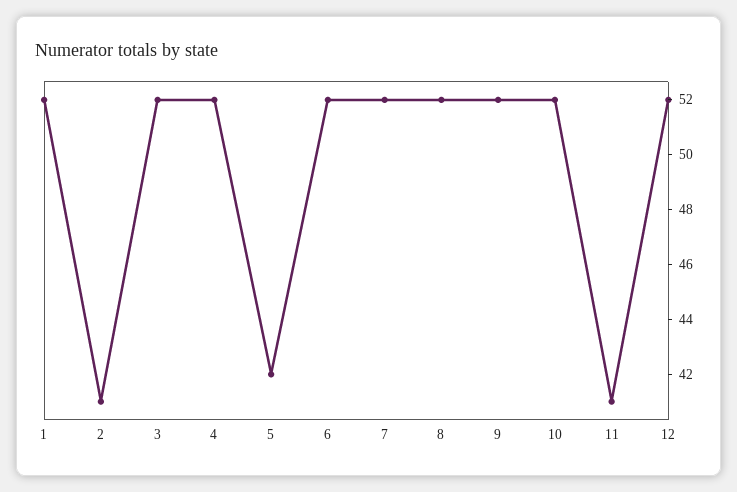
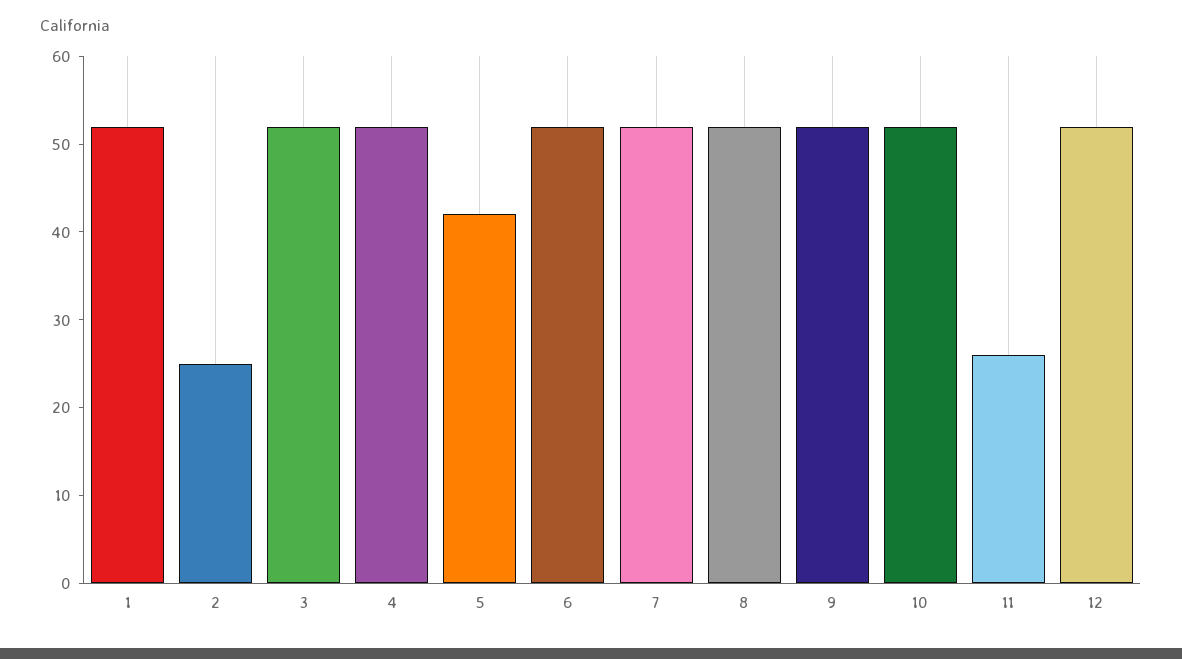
2: 41 -> 25
11: 41 -> 26

